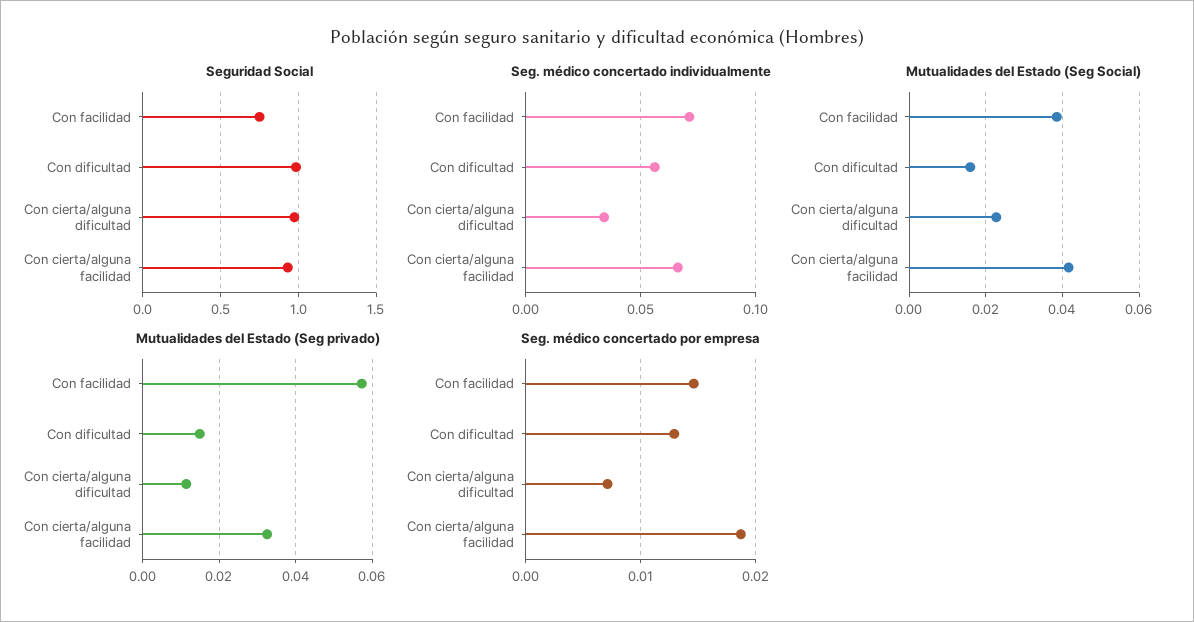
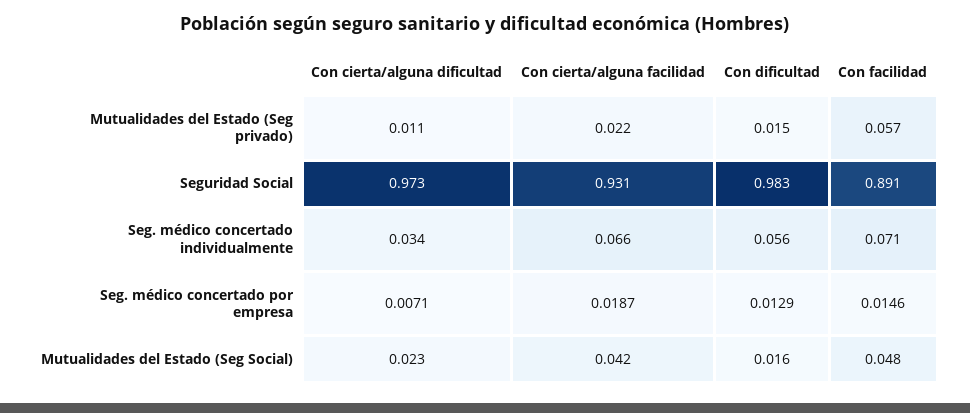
Seguridad Social, Con facilidad: 0.75 -> 0.891
Mutualidades del Estado (Seg Social), Con facilidad: 0.038 -> 0.048
Mutualidades del Estado (Seg privado), Con cierta/alguna facilidad: 0.032 -> 0.022

